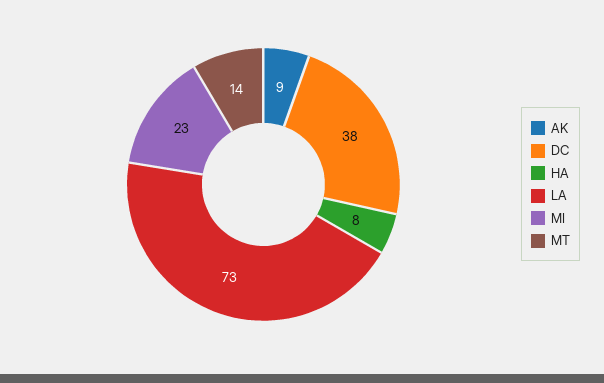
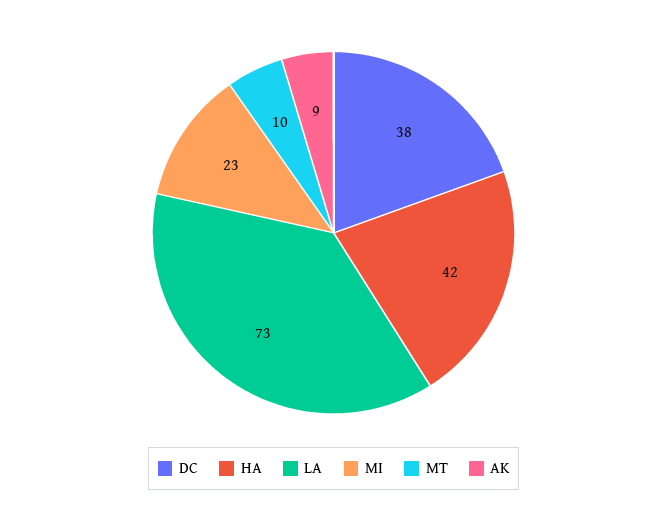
HA: 8 -> 42
MT: 14 -> 10

